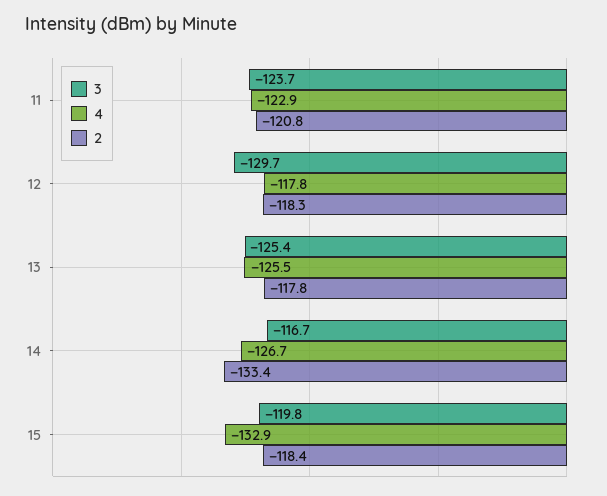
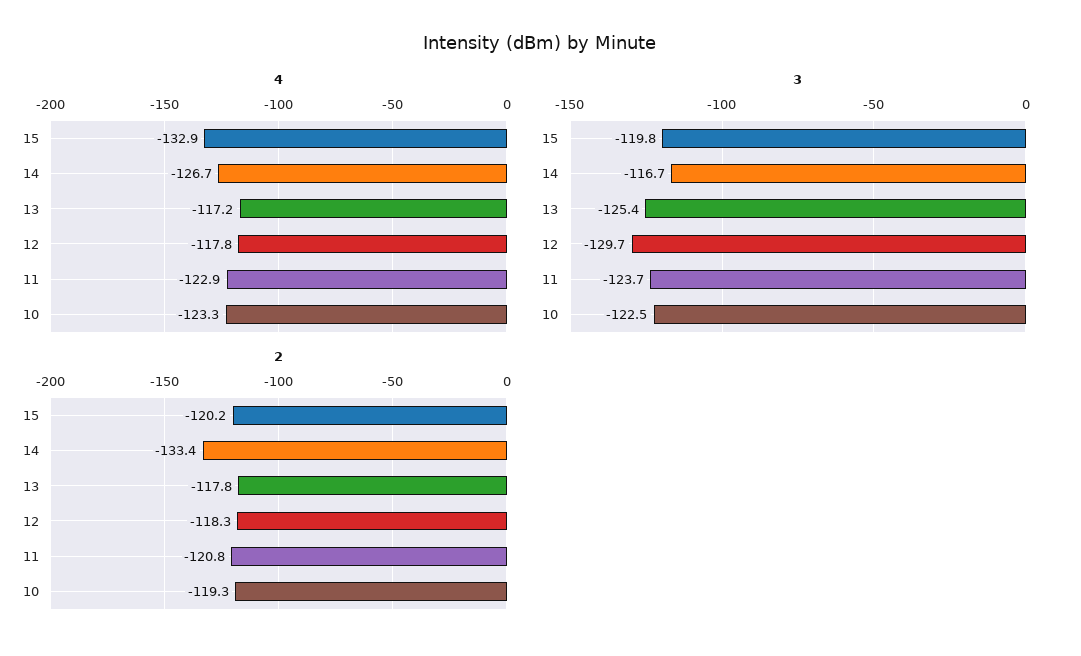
4, 13: -125.5 -> -117.2
2, 15: -118.4 -> -120.2
4, 10: none -> -123.3
3, 10: none -> -122.5
2, 10: none -> -119.3

